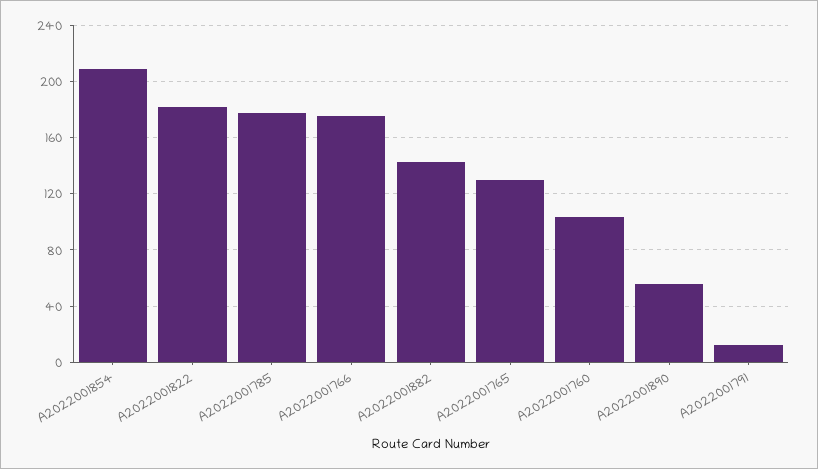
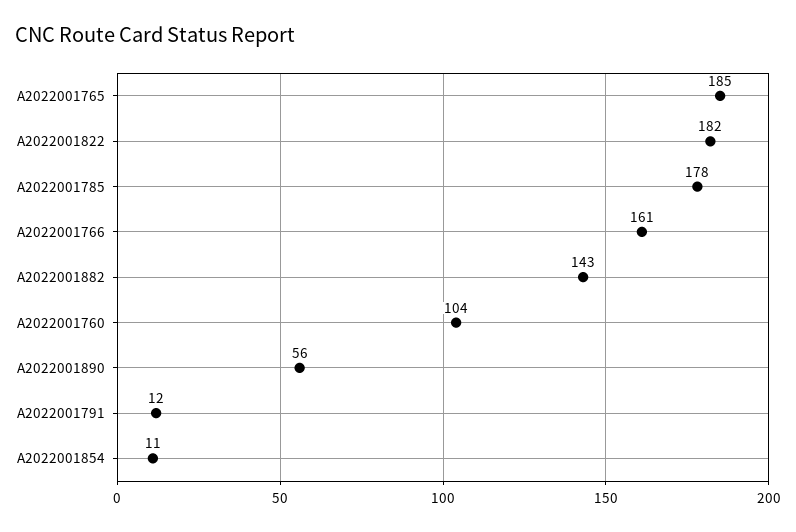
A2022001854: 210 -> 11
A2022001766: 175 -> 161
A2022001765: 130 -> 185

